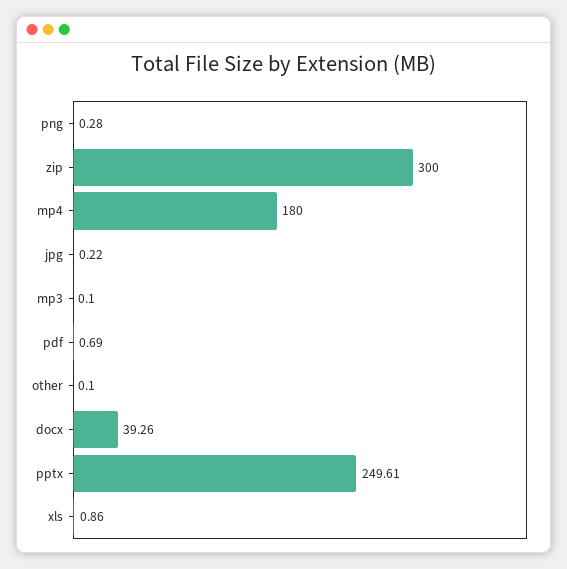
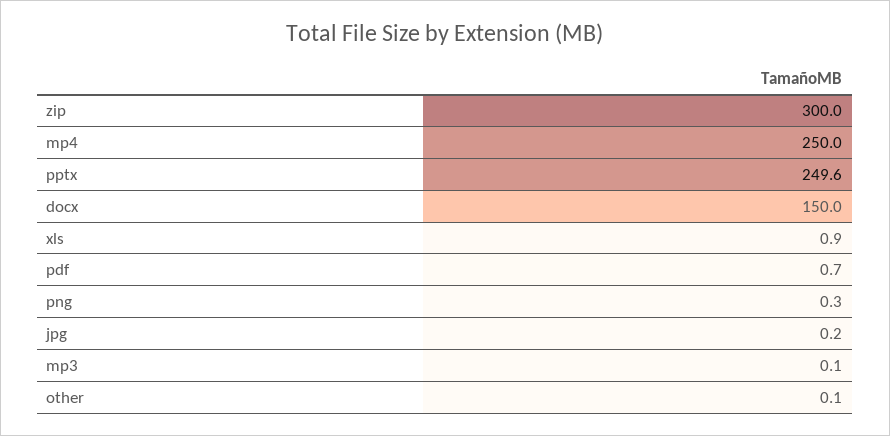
mp4: 180 -> 250
docx: 39.26 -> 150

